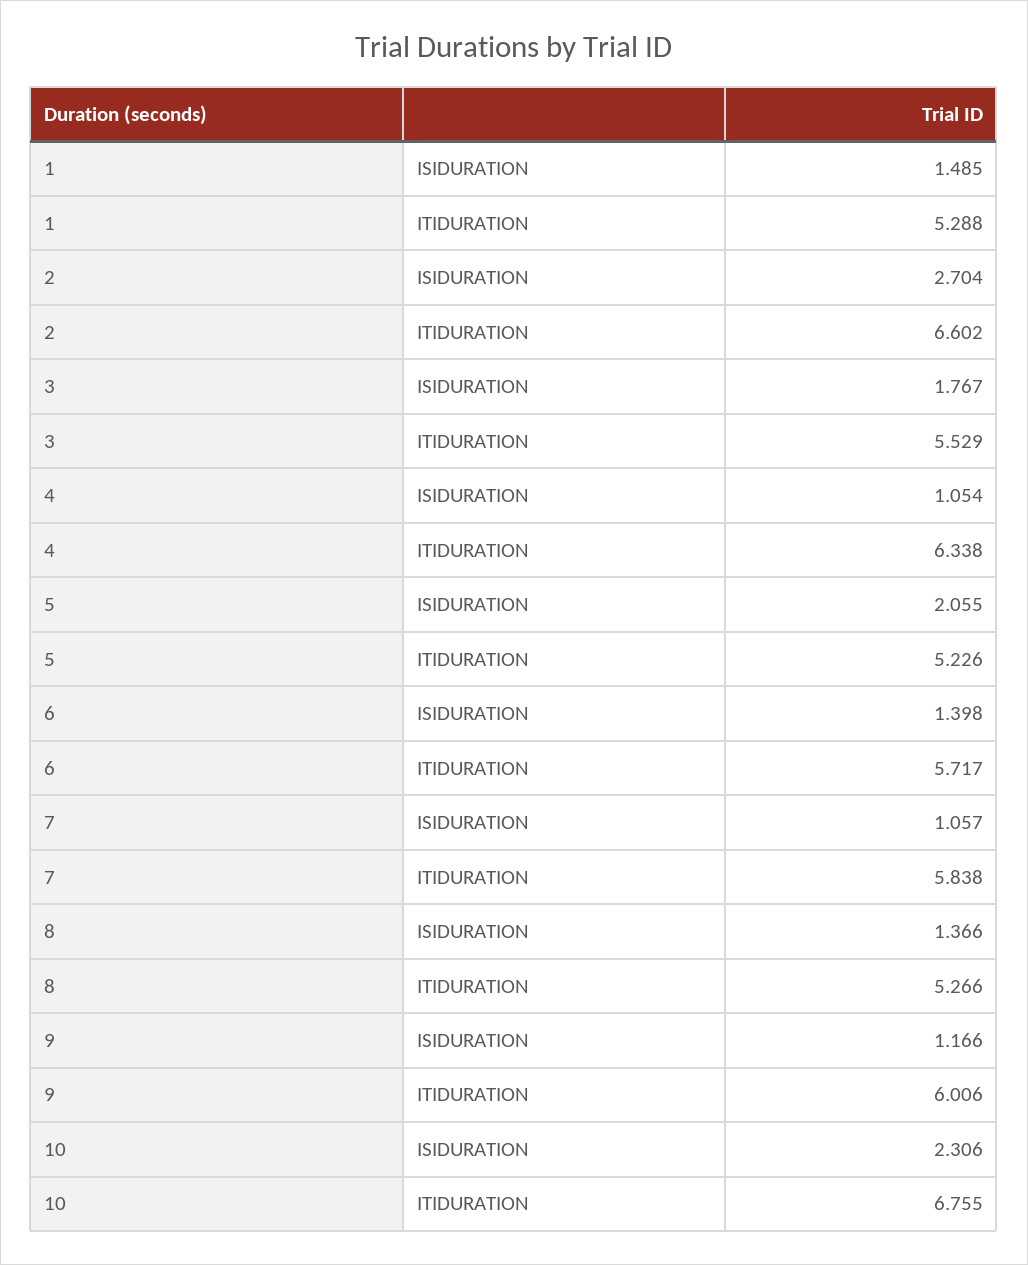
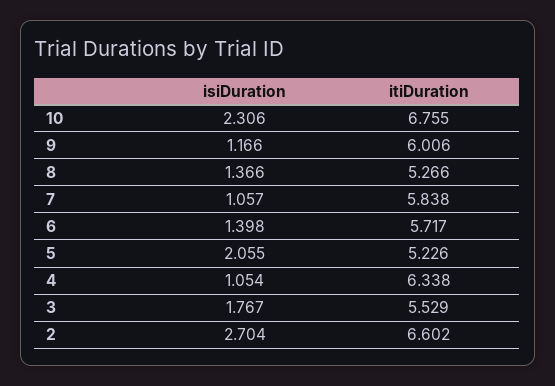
1, ISIDURATION: 1.485 -> none
1, ITIDURATION: 5.288 -> none

